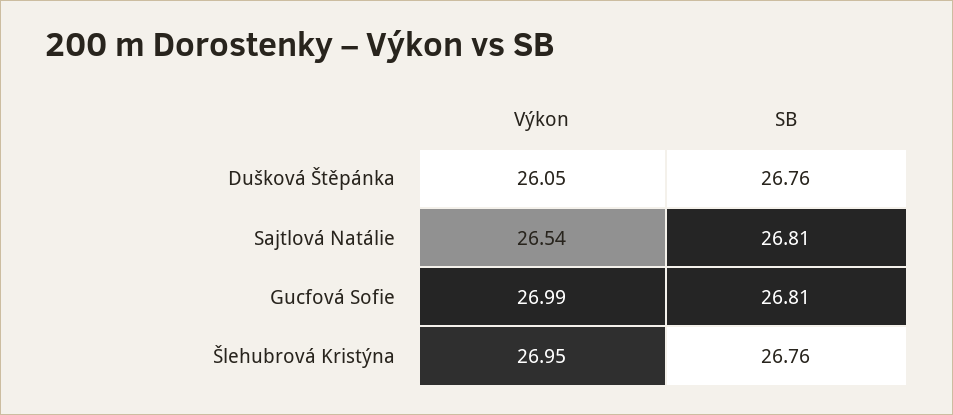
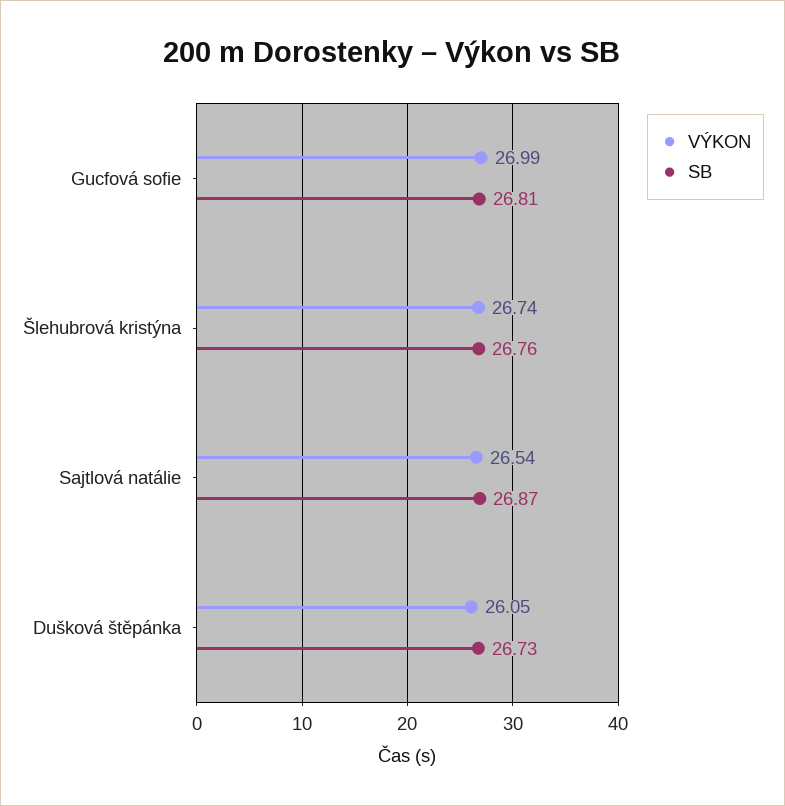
SB, Dušková Štěpánka: 26.76 -> 26.73
SB, Sajtlová Natálie: 26.81 -> 26.87
Výkon, Šlehubrová Kristýna: 26.95 -> 26.74

